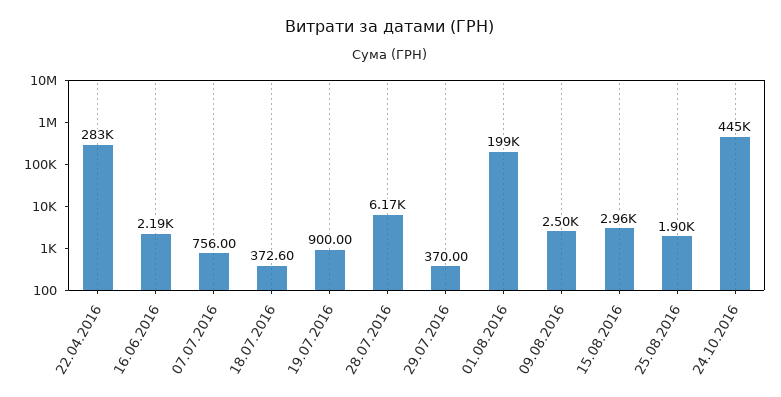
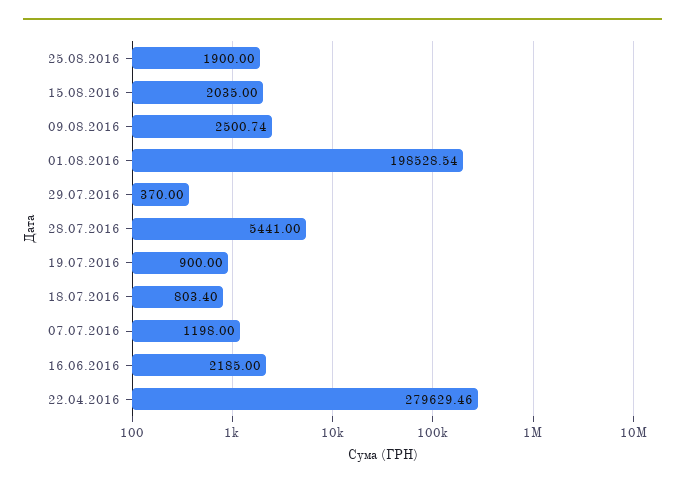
22.04.2016: 283000 -> 279629.46
07.07.2016: 756 -> 1198
18.07.2016: 372.6 -> 803.4
28.07.2016: 6170 -> 5441
15.08.2016: 2960 -> 2035
24.10.2016: 445000 -> none

